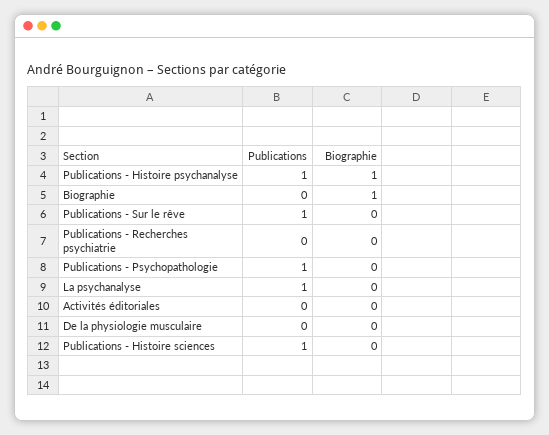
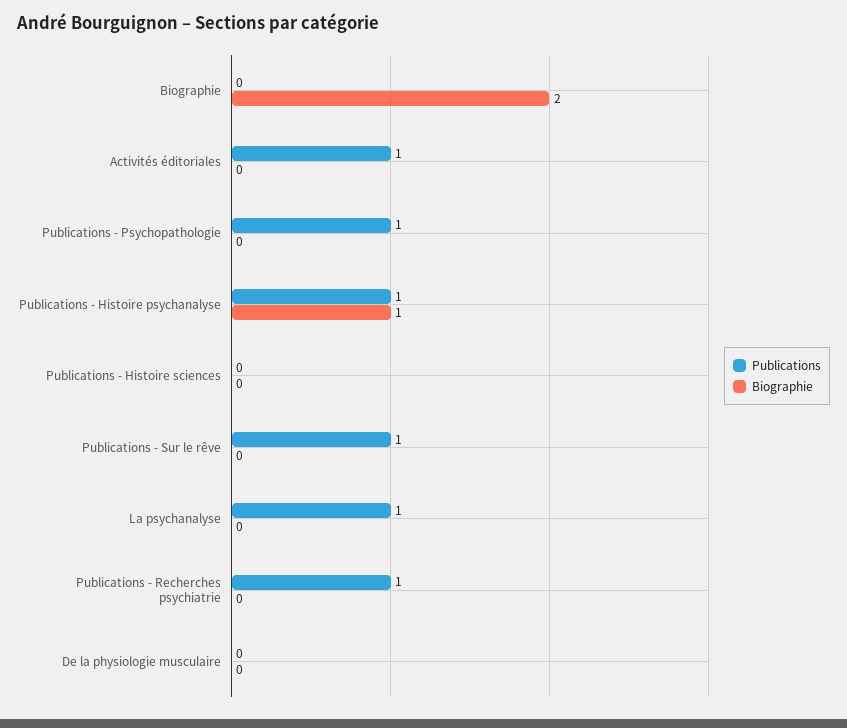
Biographie, Biographie: 1 -> 2
Publications, Publications - Recherches psychiatrie: 0 -> 1
Publications, Activités éditoriales: 0 -> 1
Publications, Publications - Histoire sciences: 1 -> 0

